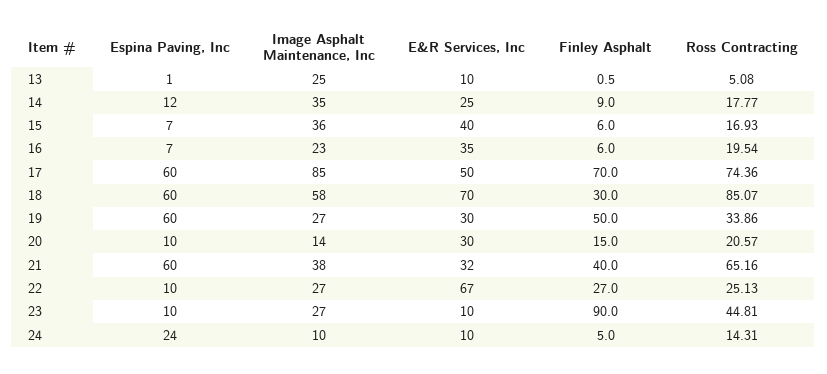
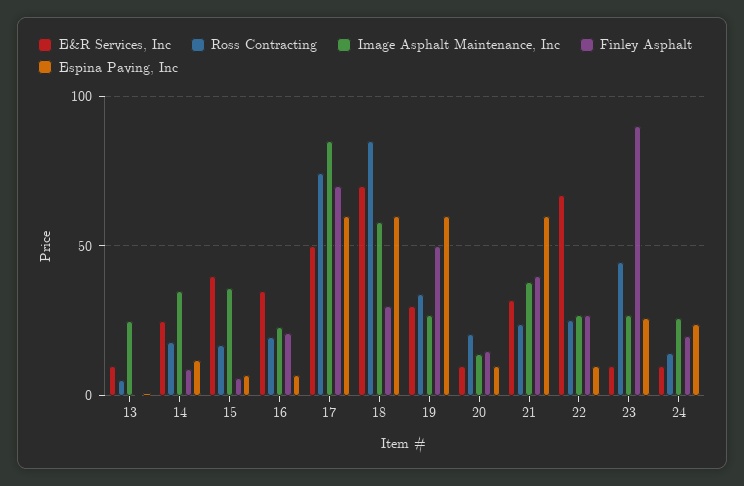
Finley Asphalt, 16: 6 -> 20
E&R Services, Inc, 20: 30 -> 10
Ross Contracting, 21: 65.16 -> 25
Espina Paving, Inc, 23: 10 -> 25
Image Asphalt Maintenance, Inc, 24: 10 -> 25
Finley Asphalt, 24: 5 -> 20

